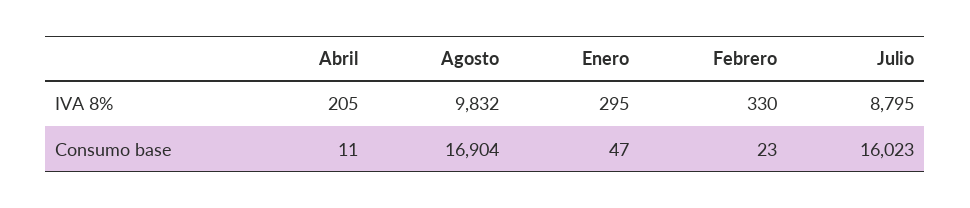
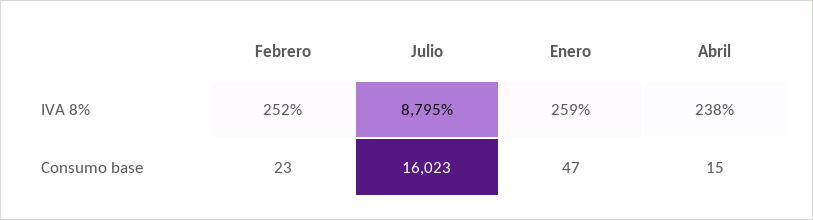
Abril, IVA 8%: 205 -> 238
Agosto, IVA 8%: 9832 -> none
Enero, IVA 8%: 295 -> 259
Febrero, IVA 8%: 330 -> 252
Abril, Consumo base: 11 -> 15
Agosto, Consumo base: 16904 -> none

